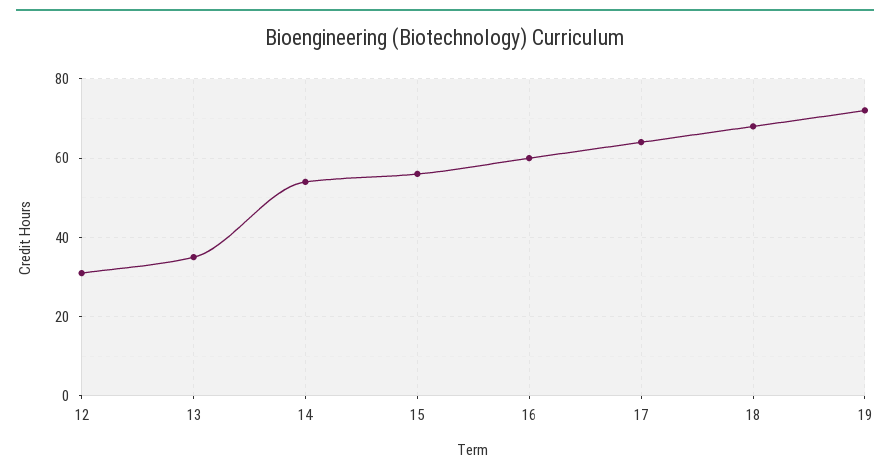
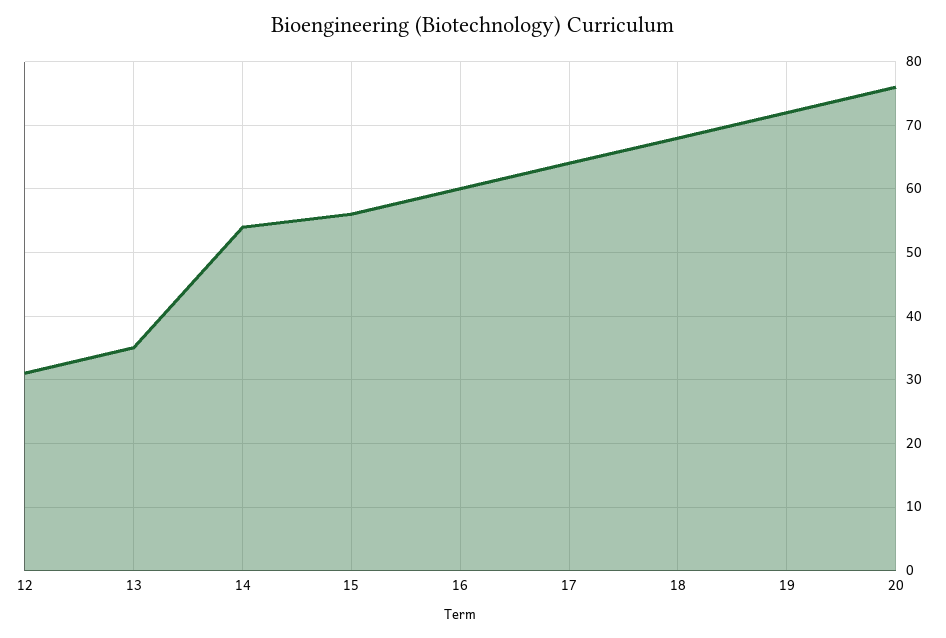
20: none -> 76

